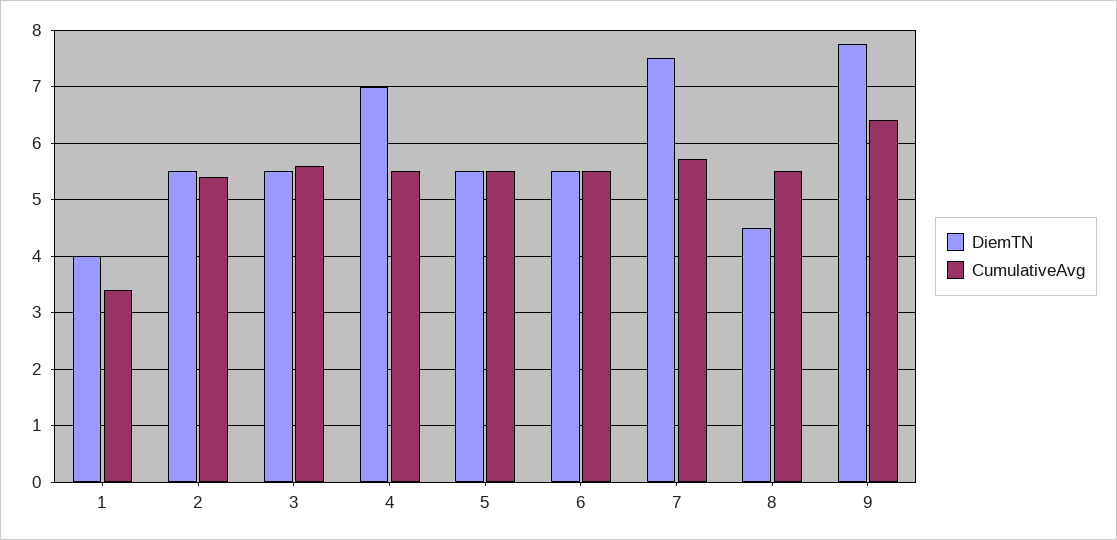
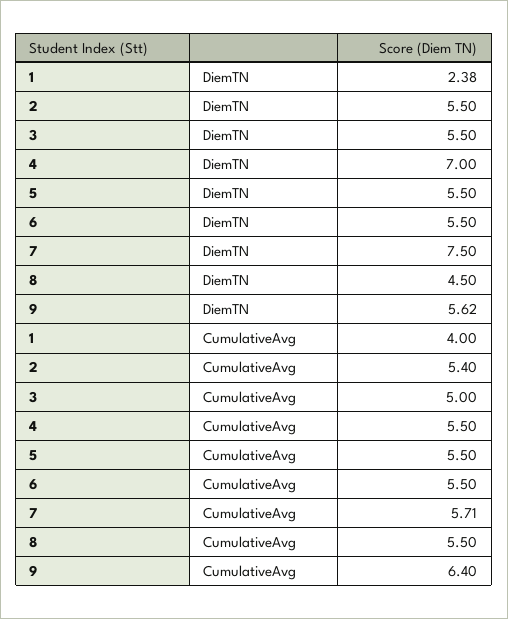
DiemTN, 1: 4 -> 2.38
CumulativeAvg, 1: 3.4 -> 4
CumulativeAvg, 3: 5.6 -> 5
DiemTN, 9: 7.8 -> 5.62

